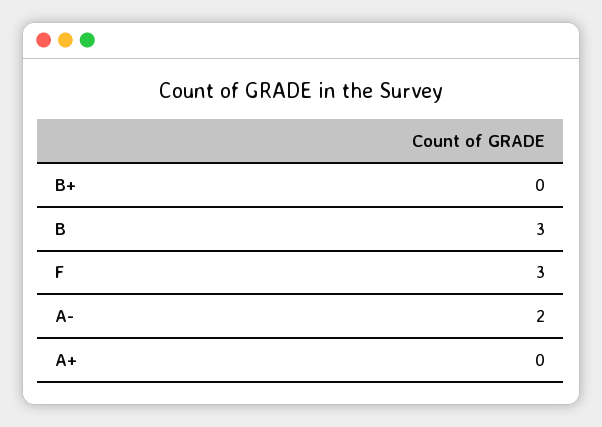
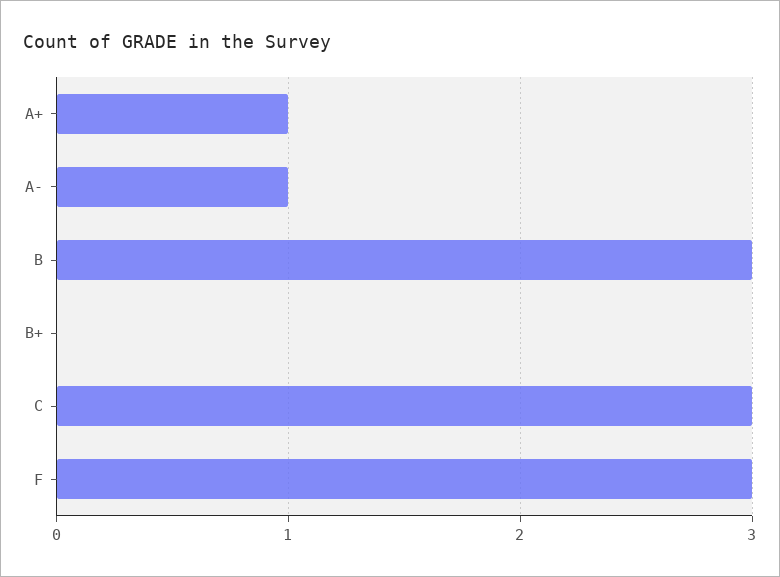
A-: 2 -> 1
A+: 0 -> 1
C: none -> 3

